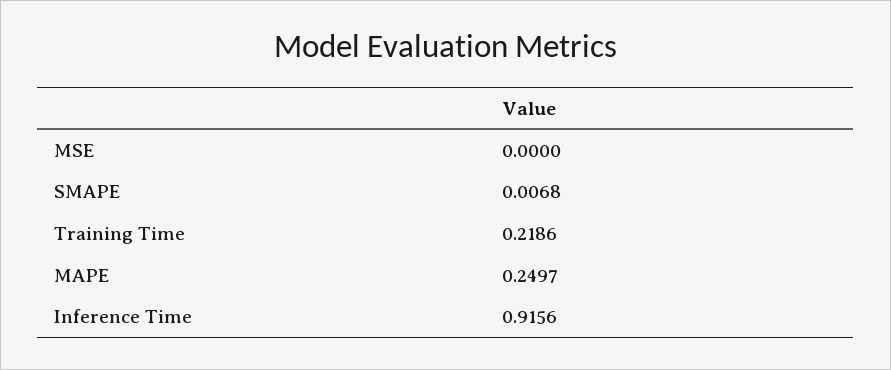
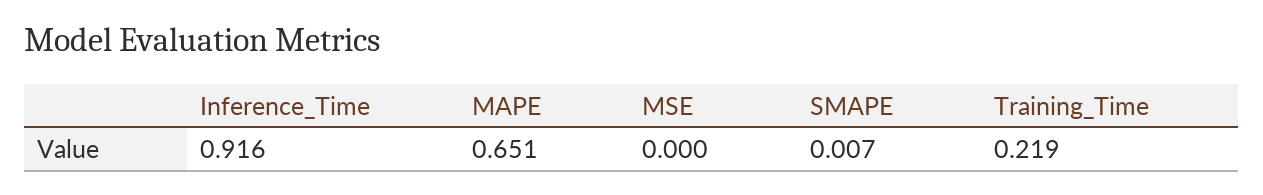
MAPE: 0.2497 -> 0.651

